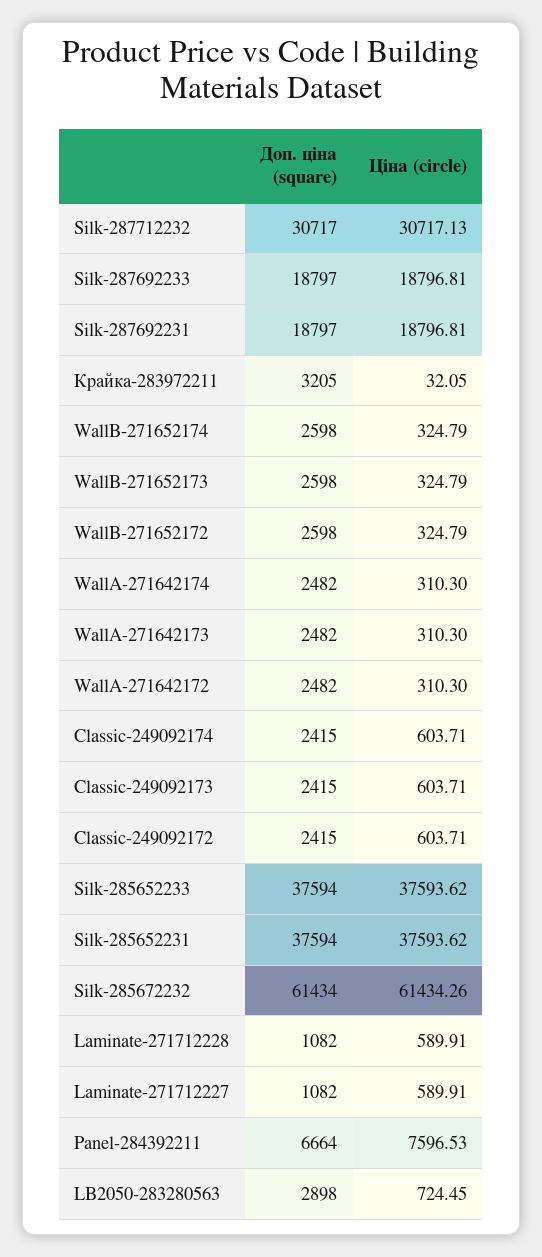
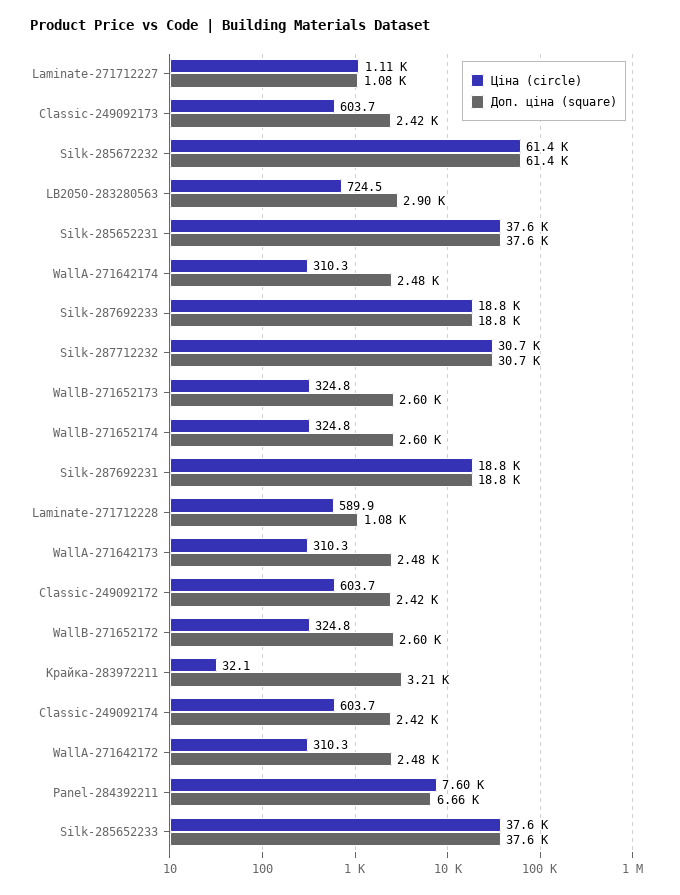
Ціна (circle), Laminate-271712227: 589.91 -> 1110

